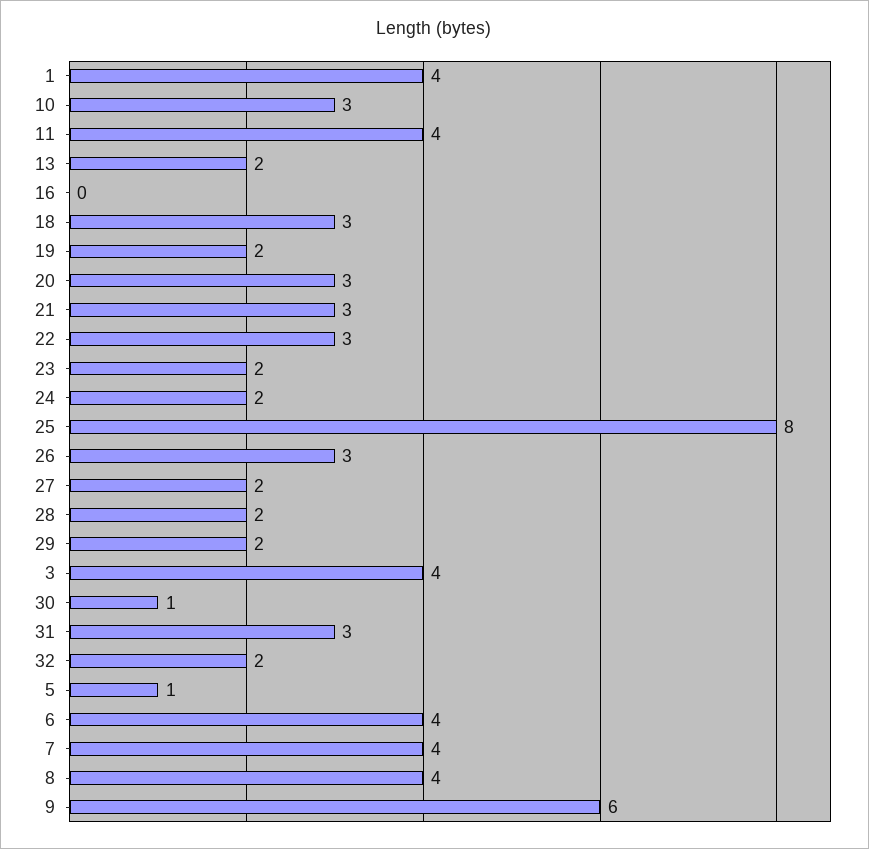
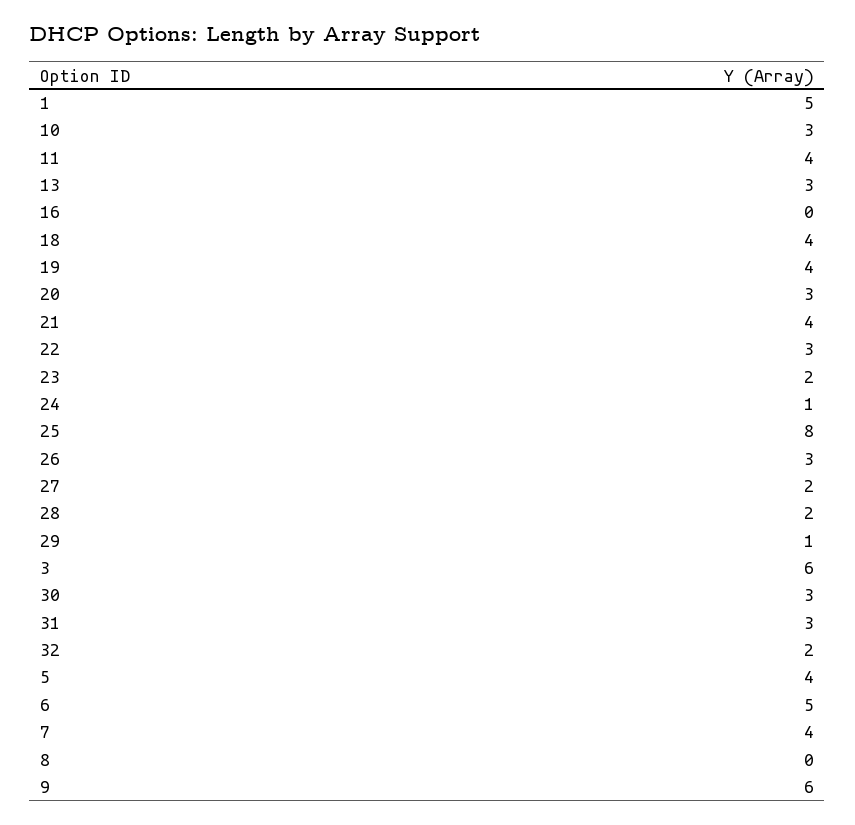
1: 4 -> 5
13: 2 -> 3
18: 3 -> 4
19: 2 -> 4
21: 3 -> 4
24: 2 -> 1
29: 2 -> 1
3: 4 -> 6
30: 1 -> 3
5: 1 -> 4
6: 4 -> 5
8: 4 -> 0

